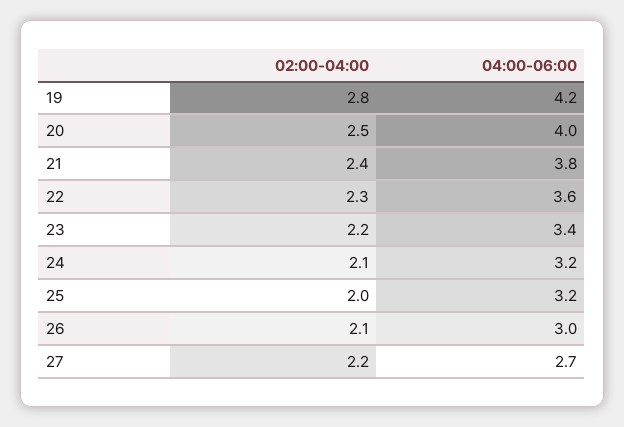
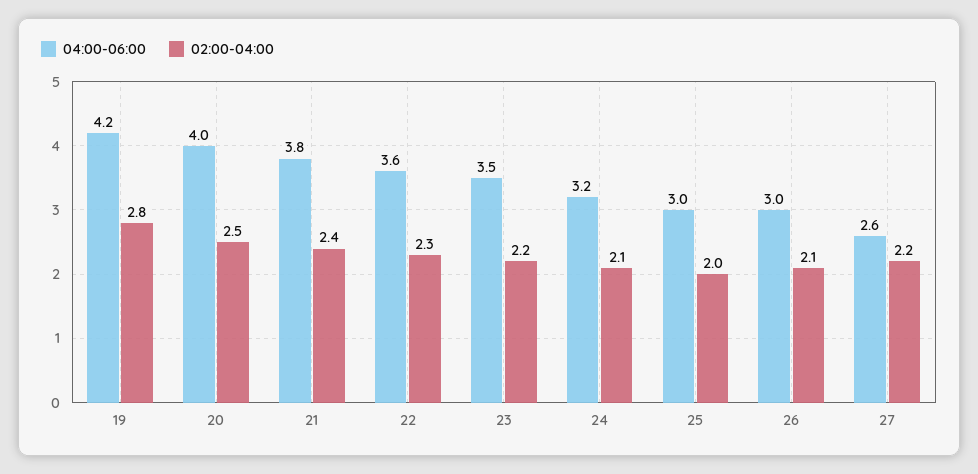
04:00-06:00, 23: 3.4 -> 3.5
04:00-06:00, 25: 3.2 -> 3
04:00-06:00, 27: 2.7 -> 2.6

